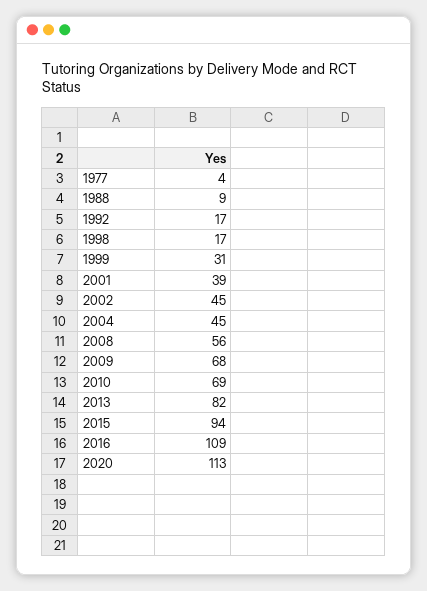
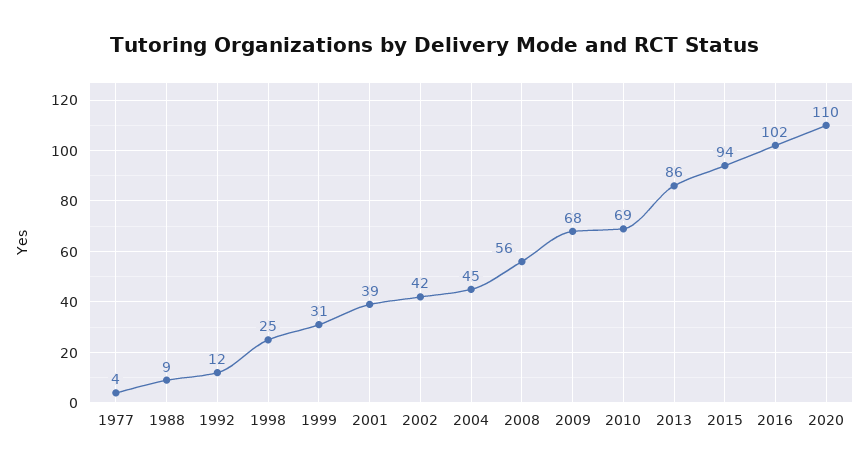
1992: 17 -> 12
1998: 17 -> 25
2002: 45 -> 42
2013: 82 -> 86
2016: 109 -> 102
2020: 113 -> 110

